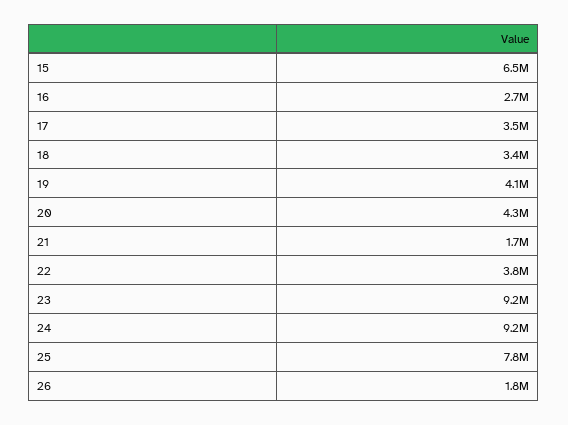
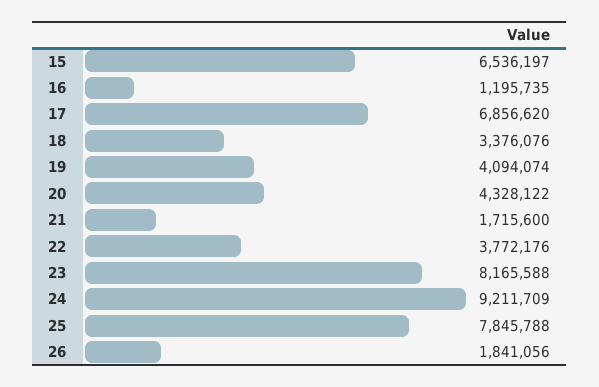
16: 2700000 -> 1195735
17: 3500000 -> 6856620
23: 9200000 -> 8165588

